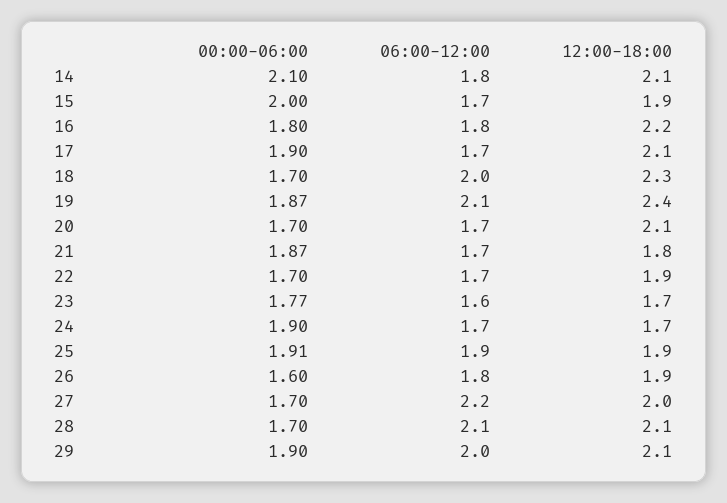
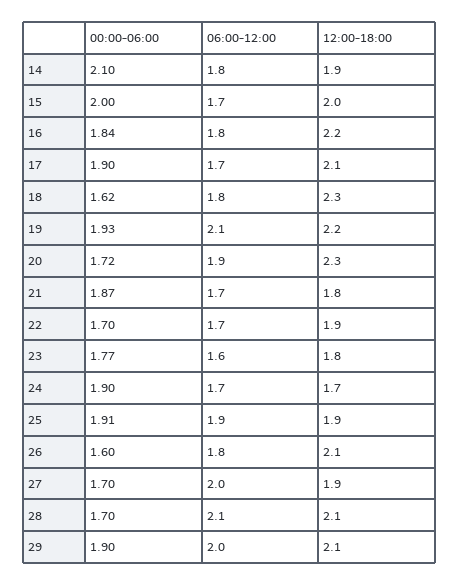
12:00-18:00, 14: 2.1 -> 1.9
12:00-18:00, 15: 1.9 -> 2
00:00-06:00, 16: 1.8 -> 1.84
00:00-06:00, 18: 1.7 -> 1.62
06:00-12:00, 18: 2 -> 1.8
00:00-06:00, 19: 1.87 -> 1.93
12:00-18:00, 19: 2.4 -> 2.2
00:00-06:00, 20: 1.7 -> 1.72
06:00-12:00, 20: 1.7 -> 1.9
12:00-18:00, 20: 2.1 -> 2.3
12:00-18:00, 23: 1.7 -> 1.8
12:00-18:00, 26: 1.9 -> 2.1
06:00-12:00, 27: 2.2 -> 2
12:00-18:00, 27: 2 -> 1.9

